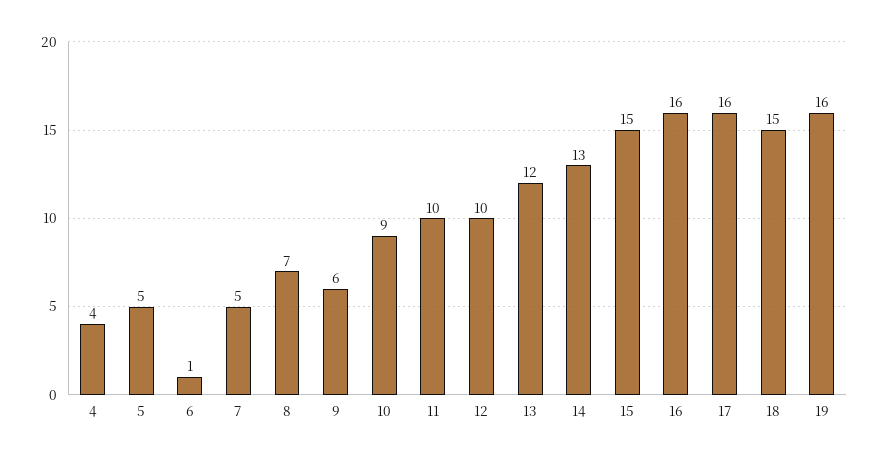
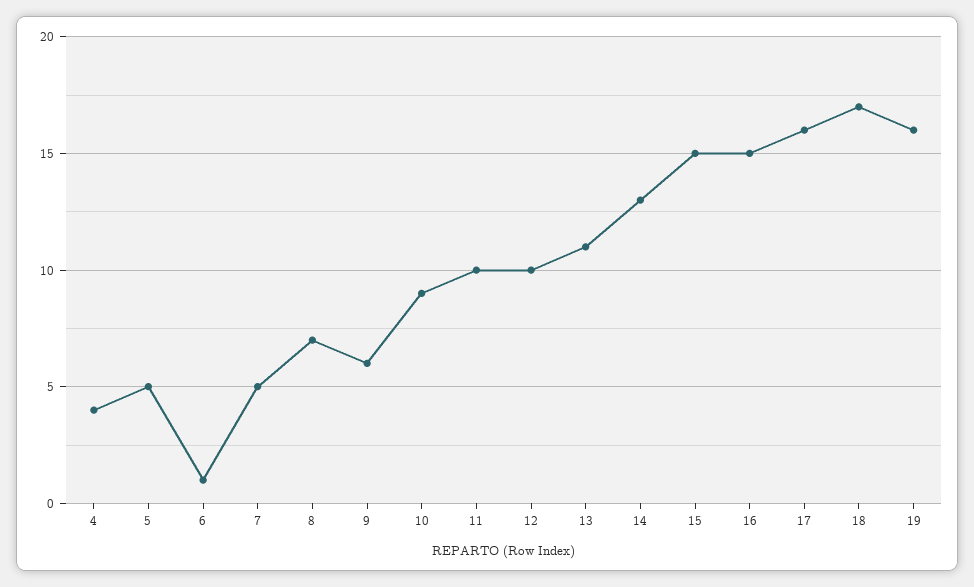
13: 12 -> 11
16: 16 -> 15
18: 15 -> 17

